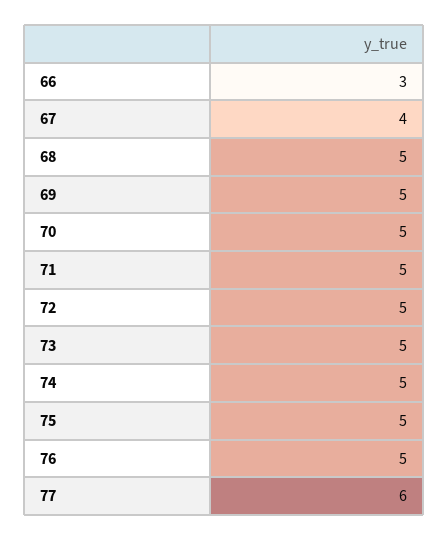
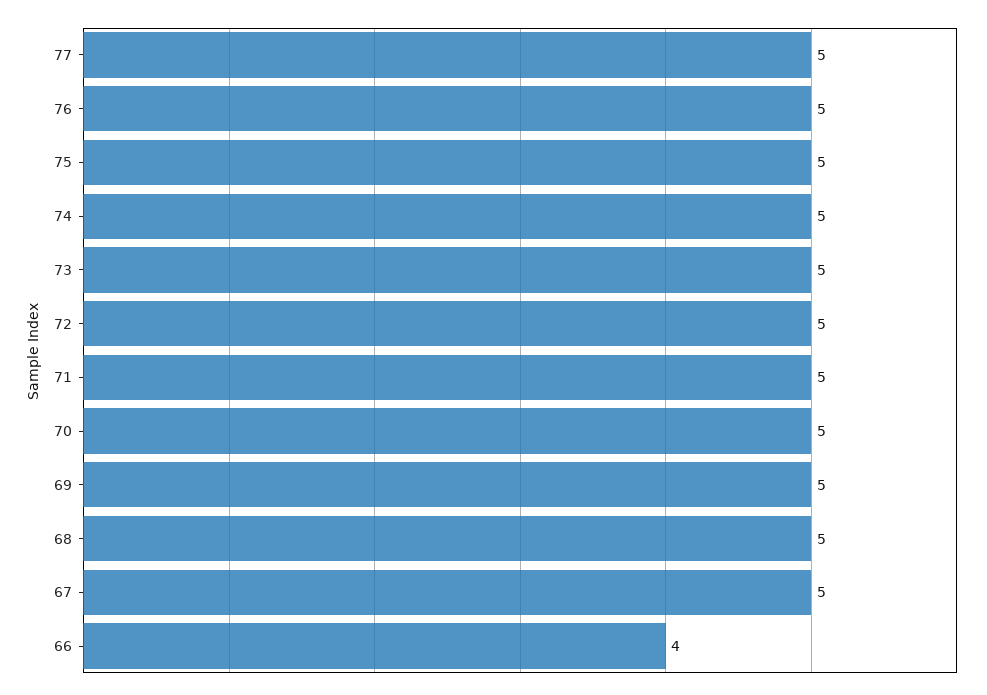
66: 3 -> 4
67: 4 -> 5
77: 6 -> 5

